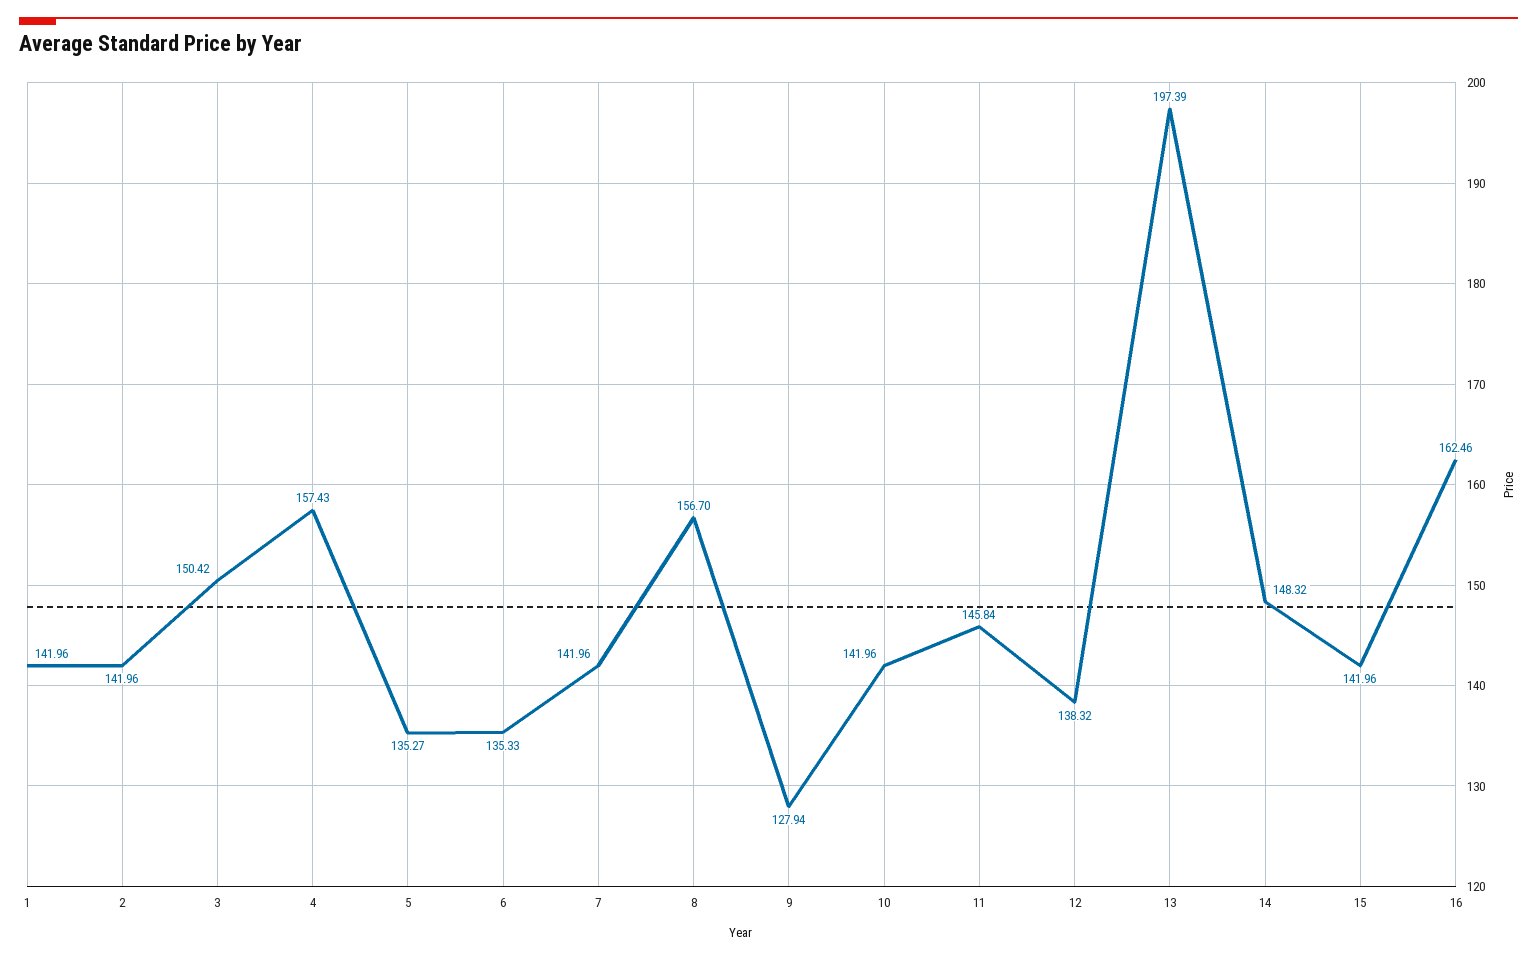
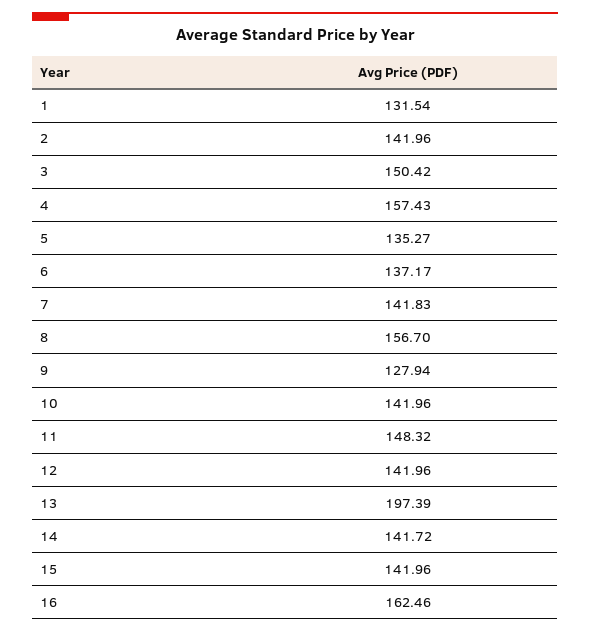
1: 141.96 -> 131.54
6: 135.33 -> 137.17
7: 141.96 -> 141.83
11: 145.84 -> 148.32
12: 138.32 -> 141.96
14: 148.32 -> 141.72

